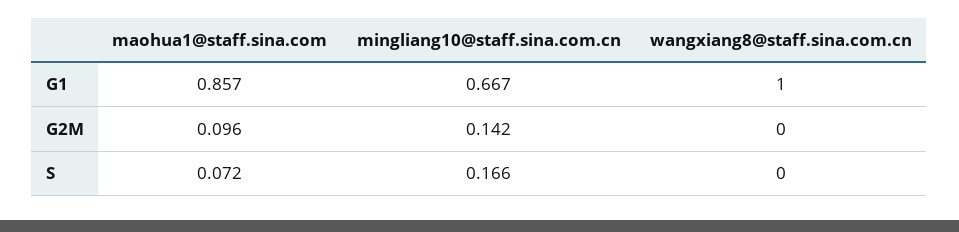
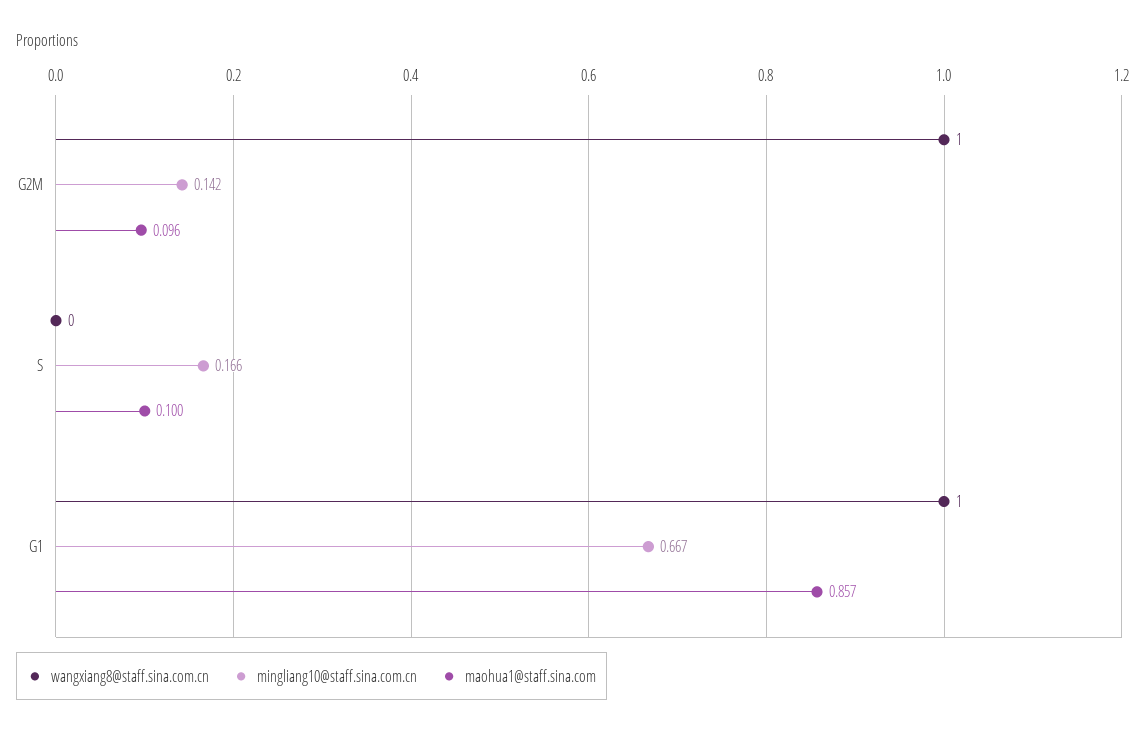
wangxiang8@staff.sina.com.cn, G2M: 0 -> 1
maohua1@staff.sina.com, S: 0.072 -> 0.1

